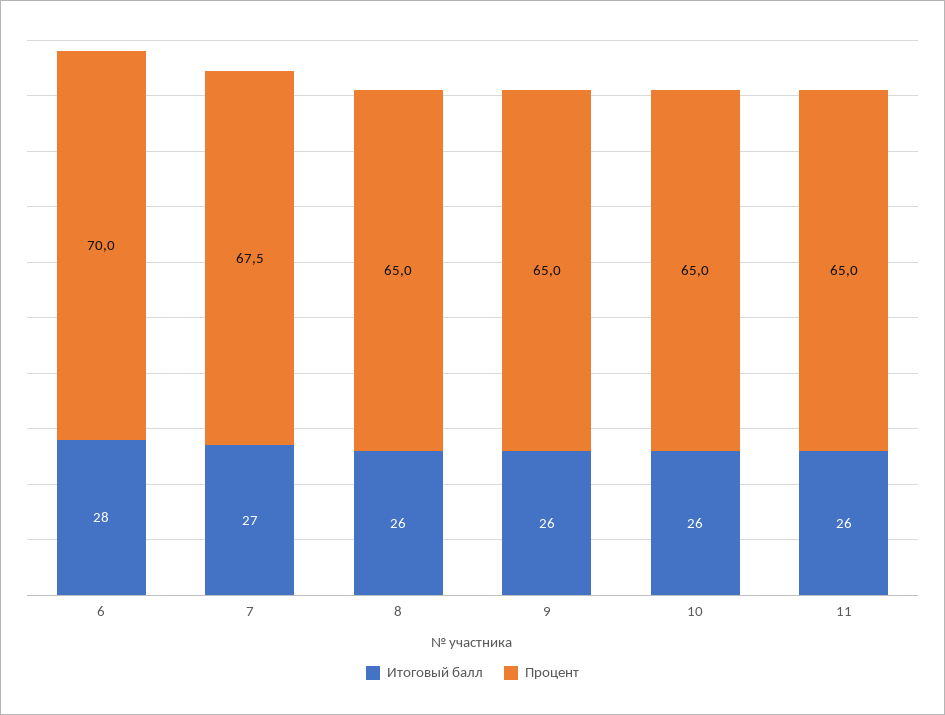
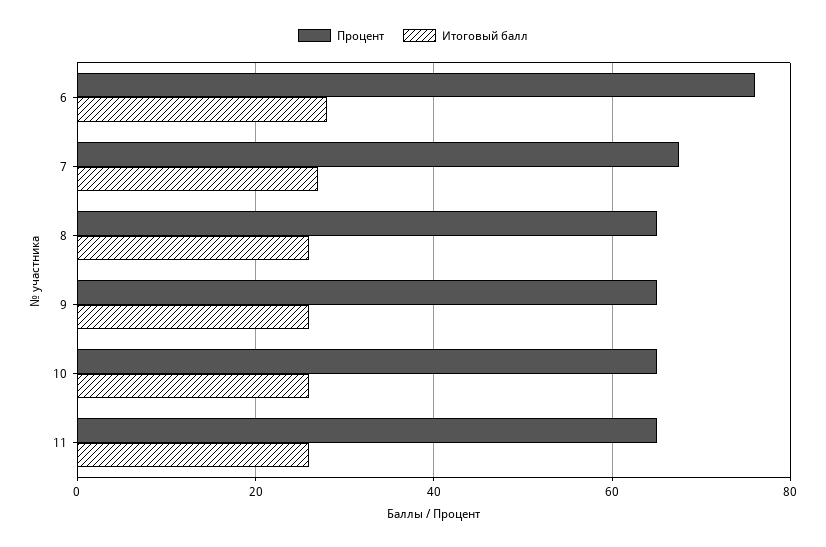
Процент, 6: 70 -> 76

